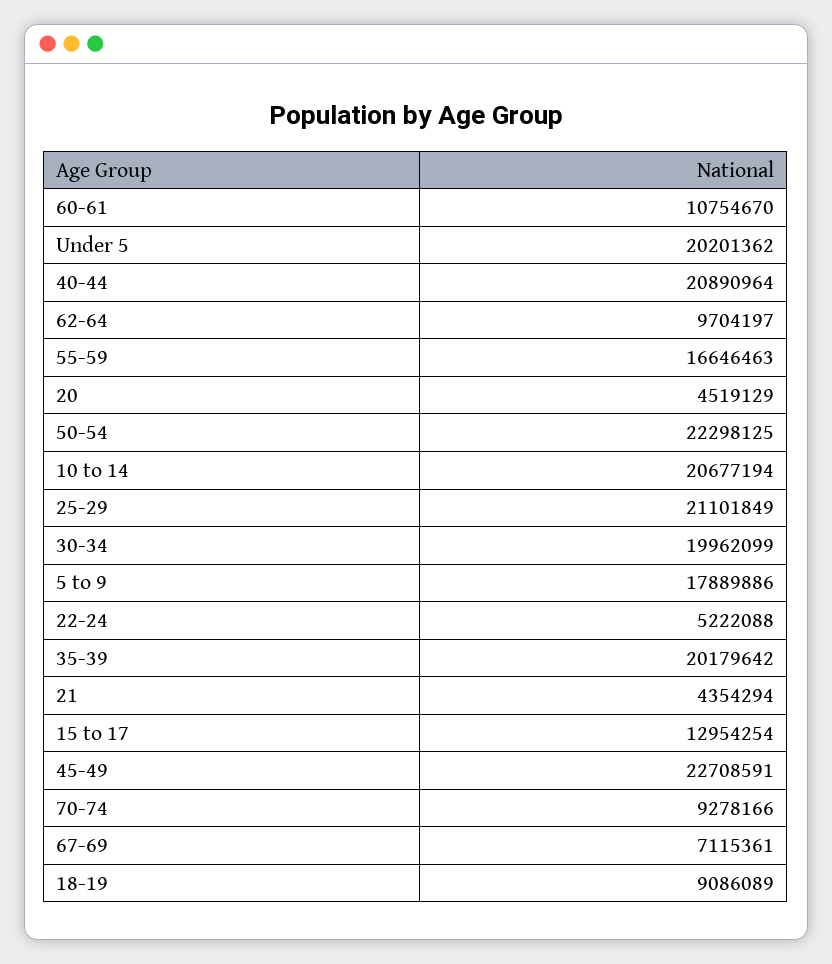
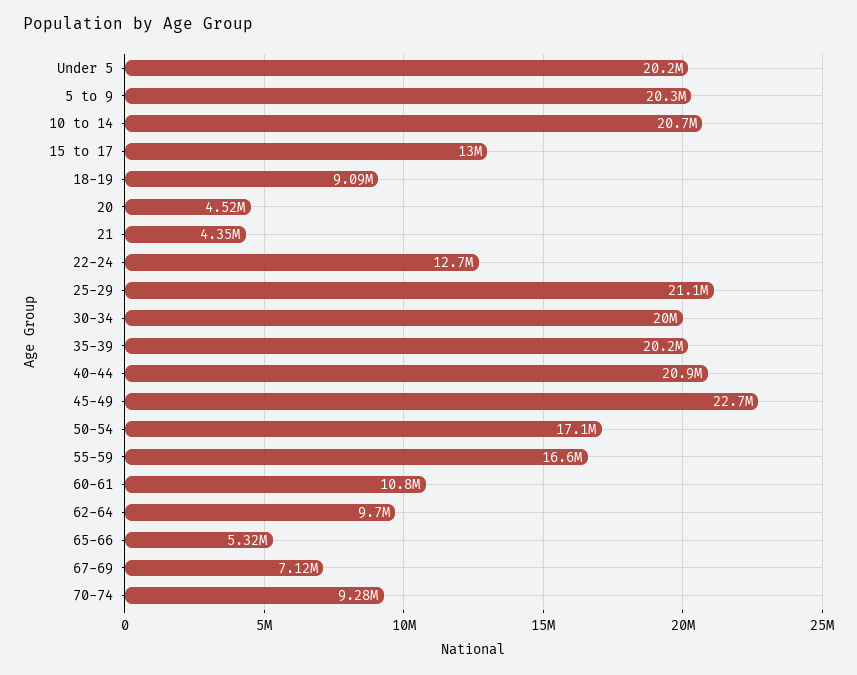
50-54: 22298125 -> 17100000
5 to 9: 17889886 -> 20300000
22-24: 5222088 -> 12700000
65-66: none -> 5320000

